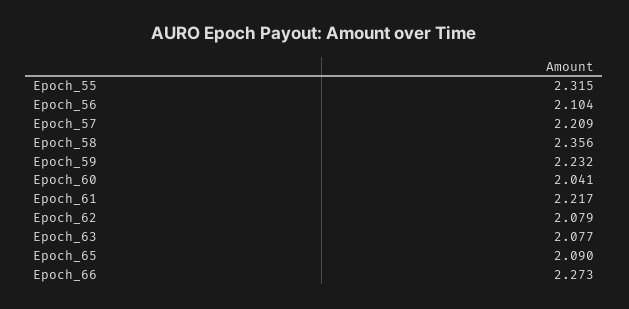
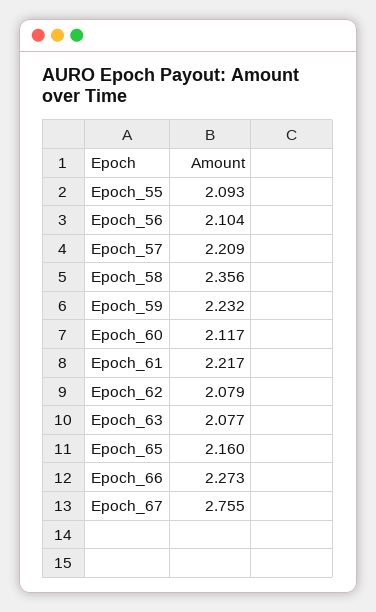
Epoch_55: 2.315 -> 2.093
Epoch_60: 2.041 -> 2.117
Epoch_65: 2.09 -> 2.16
Epoch_67: none -> 2.755

